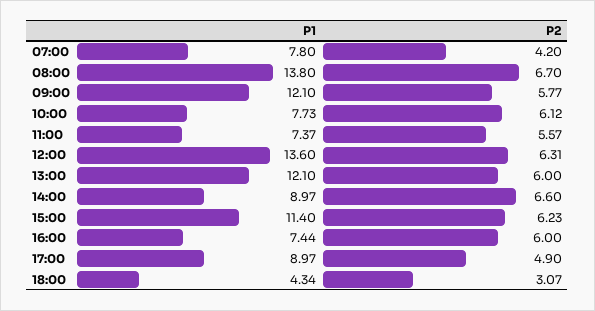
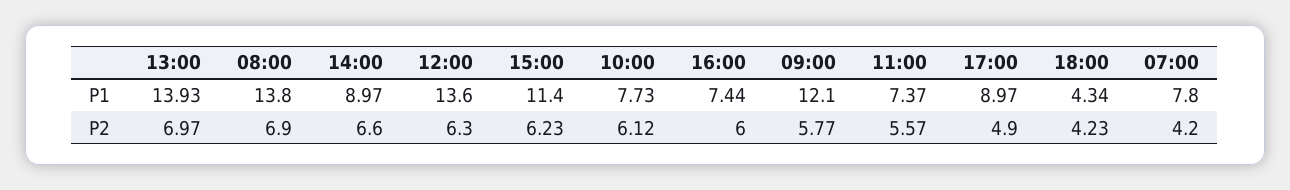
P2, 08:00: 6.7 -> 6.9
P2, 12:00: 6.31 -> 6.3
P1, 13:00: 12.1 -> 13.93
P2, 13:00: 6 -> 6.97
P2, 18:00: 3.07 -> 4.23

